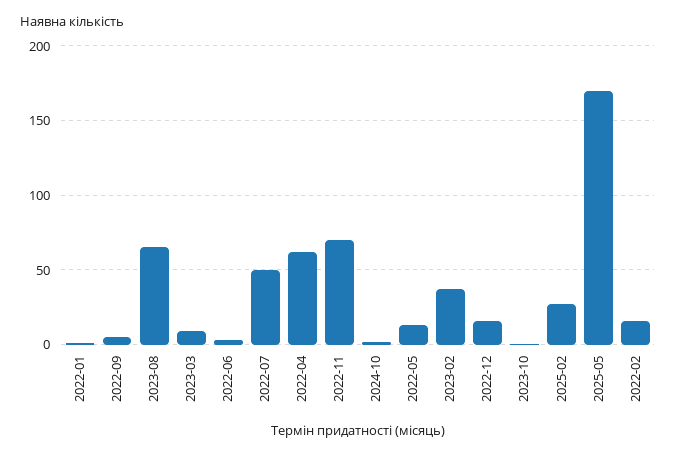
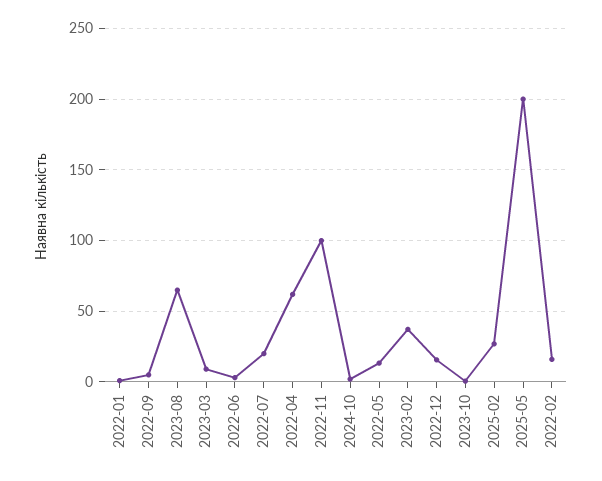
2022-07: 50 -> 20
2022-11: 70 -> 100
2025-05: 170 -> 200

